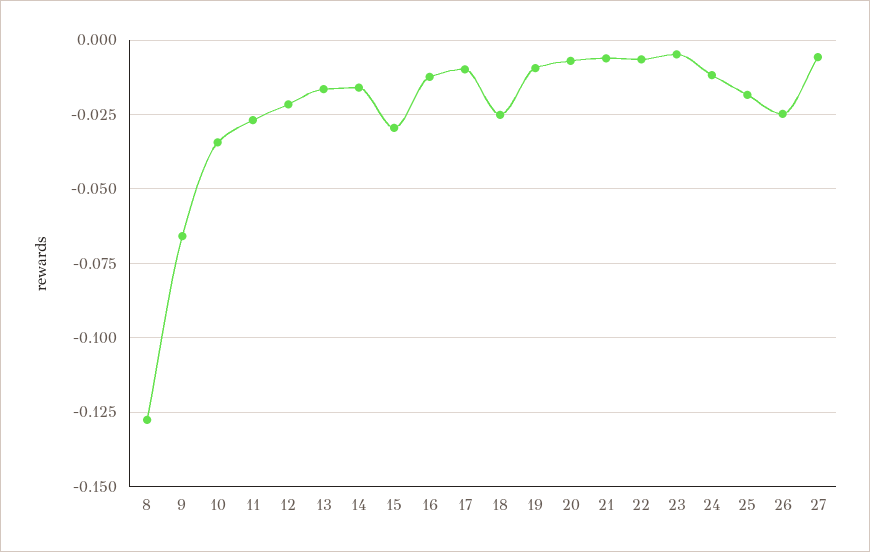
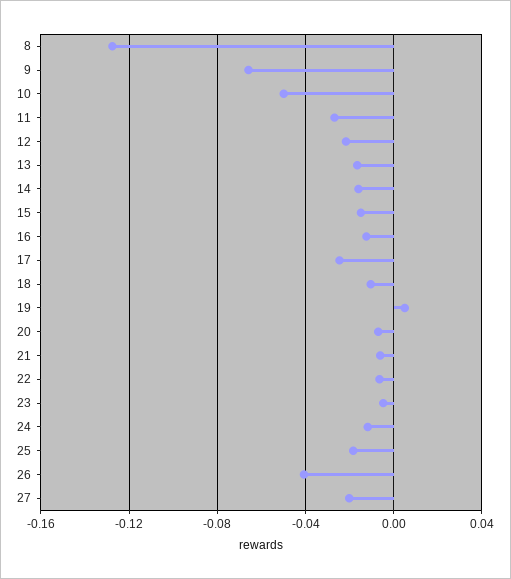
10: -0.035 -> -0.05
15: -0.03 -> -0.015
17: -0.01 -> -0.025
18: -0.025 -> -0.01
19: -0.01 -> 0.005
26: -0.025 -> -0.04
27: -0.005 -> -0.02

